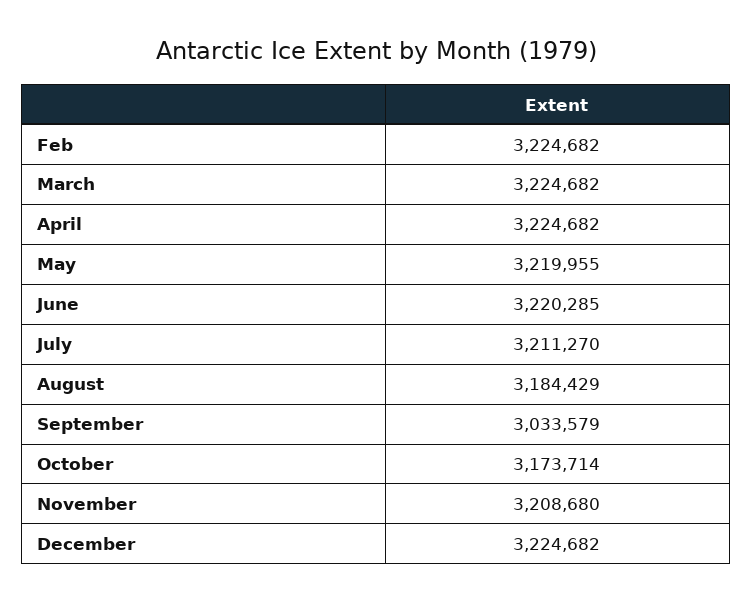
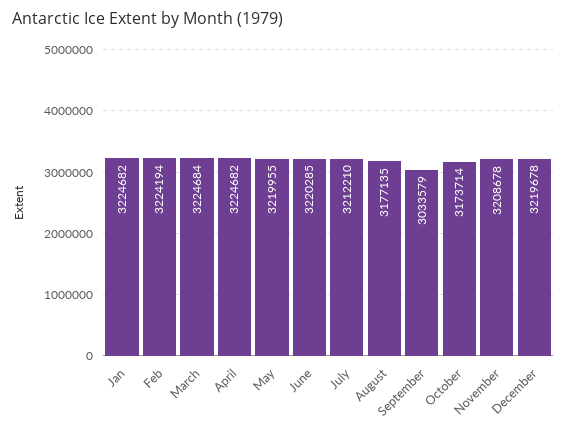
Feb: 3224682 -> 3224194
March: 3224682 -> 3224684
July: 3211270 -> 3212210
August: 3184429 -> 3177135
November: 3208680 -> 3208678
December: 3224682 -> 3219678
Jan: none -> 3224682

